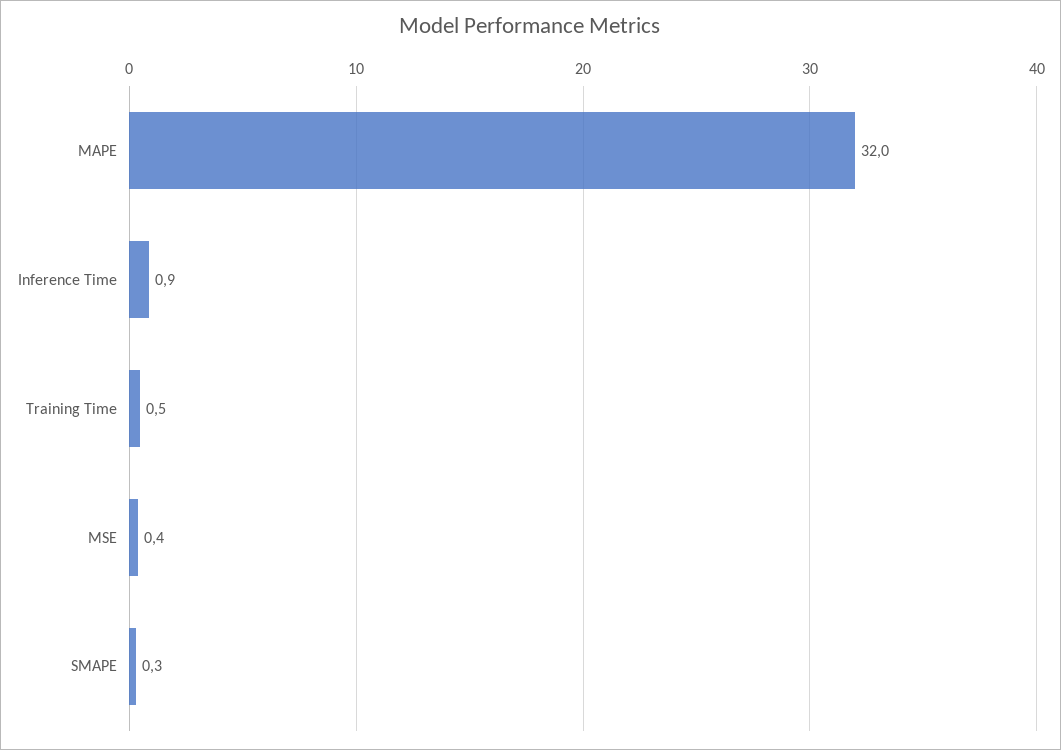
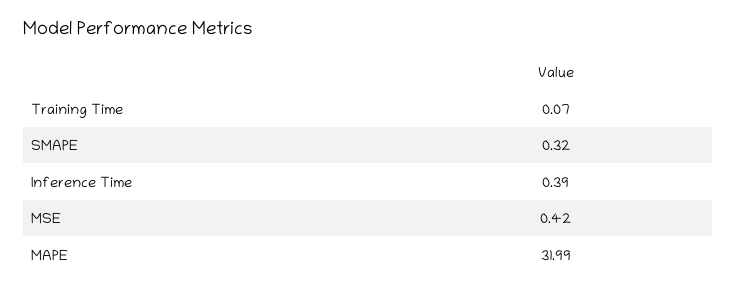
Inference Time: 0.9 -> 0.39
Training Time: 0.5 -> 0.07

